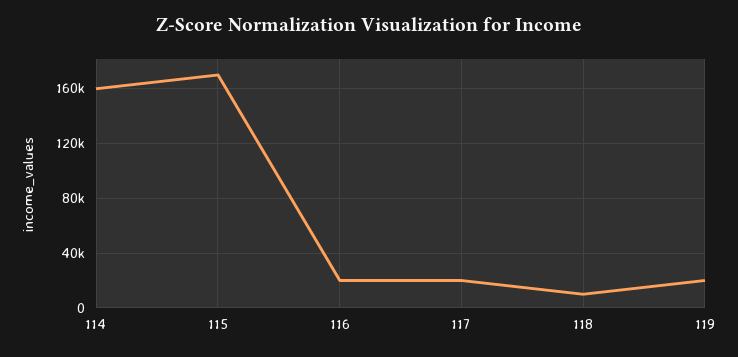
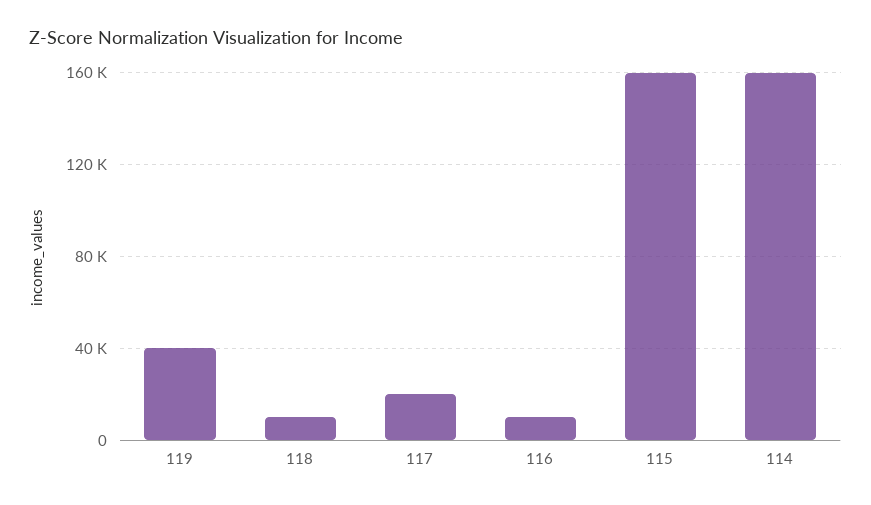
115: 170000 -> 160000
116: 20000 -> 10000
119: 20000 -> 40000

